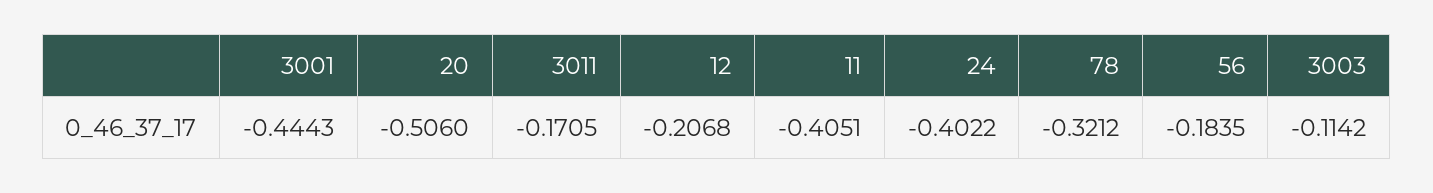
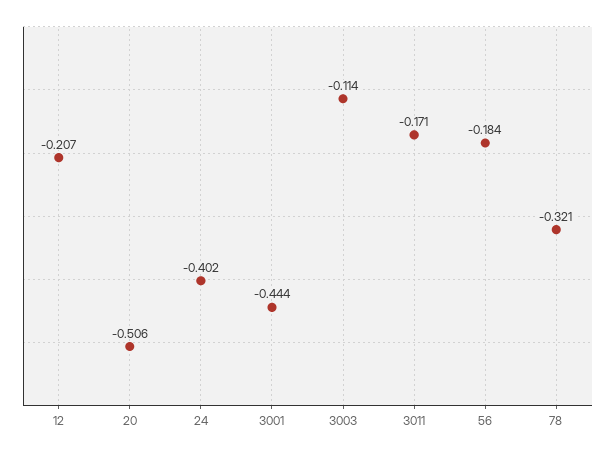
11: -0.4051 -> none

